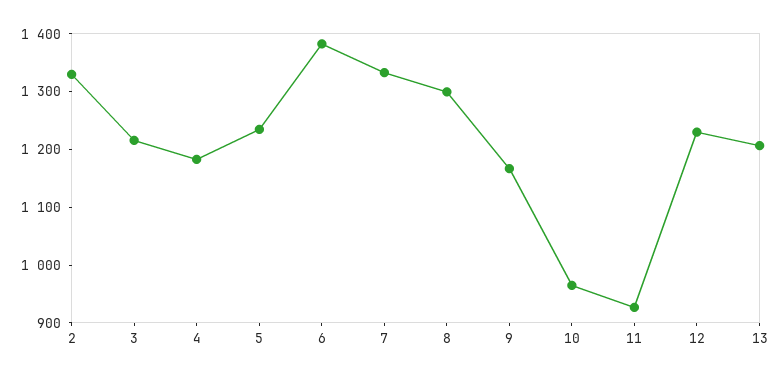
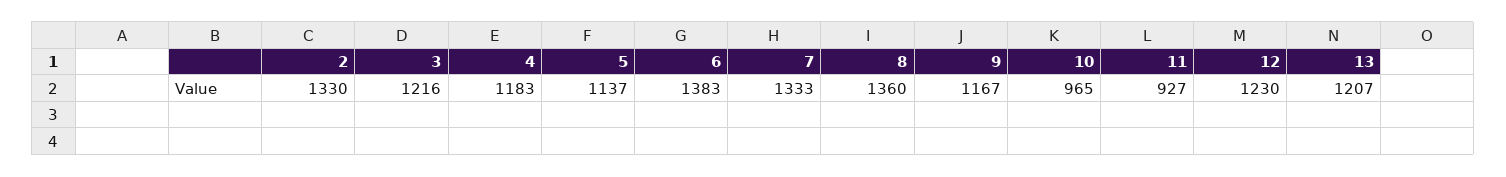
5: 1240 -> 1137
8: 1300 -> 1360

